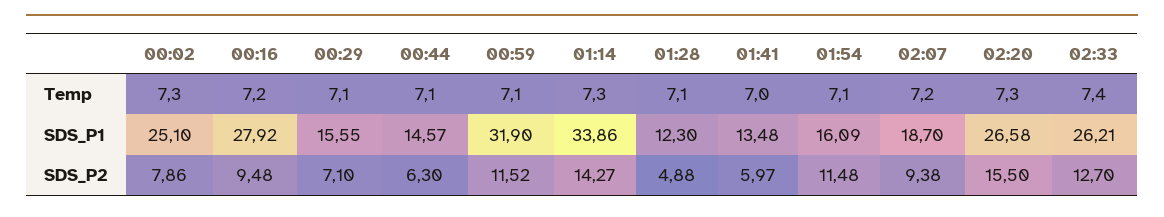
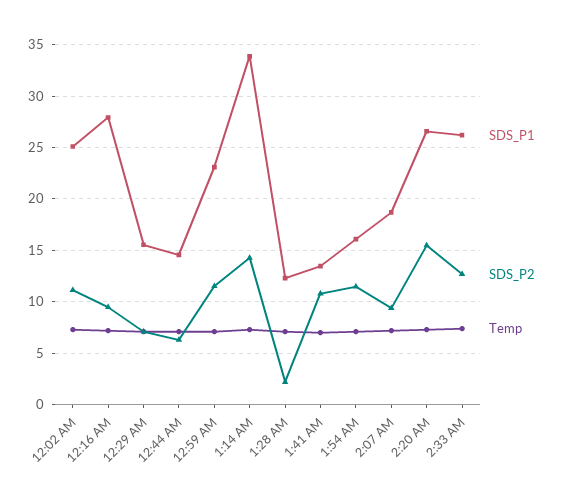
SDS_P1, 00:59: 31.9 -> 23
SDS_P2, 00:02: 7.86 -> 11
SDS_P2, 01:28: 4.88 -> 2
SDS_P2, 01:41: 5.97 -> 11

